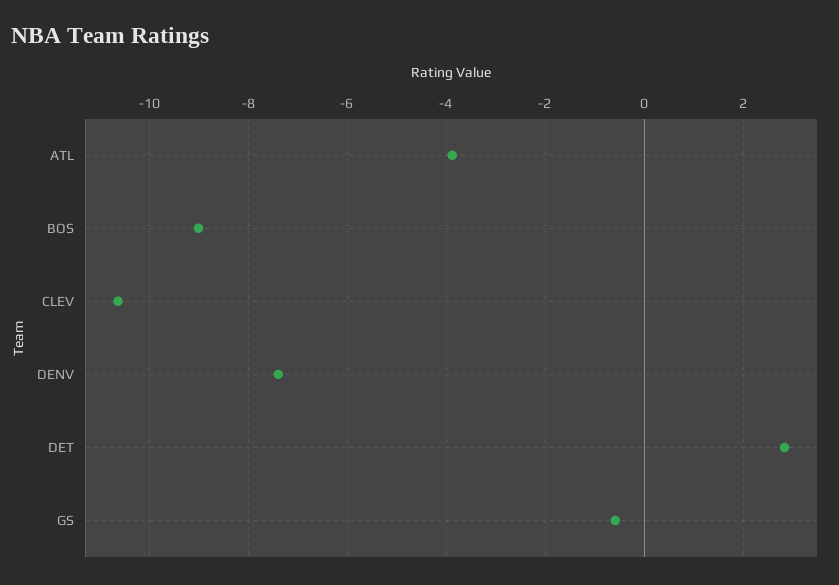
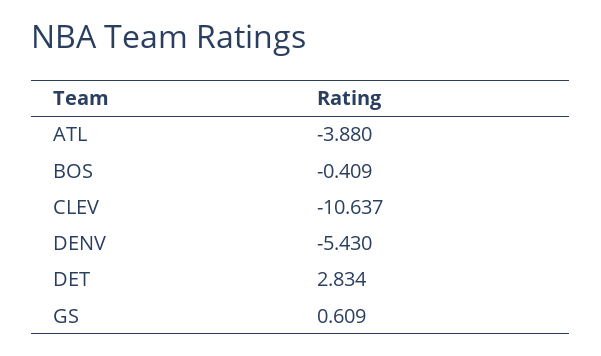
BOS: -9 -> -0.409
DENV: -7.4 -> -5.43
GS: -0.6 -> 0.609

